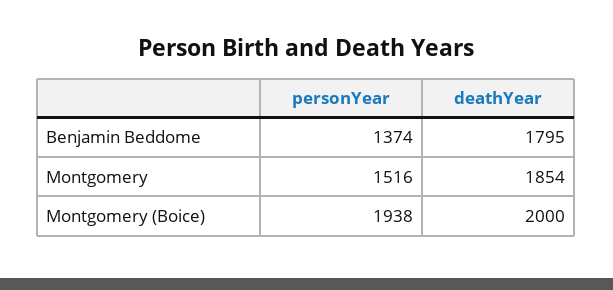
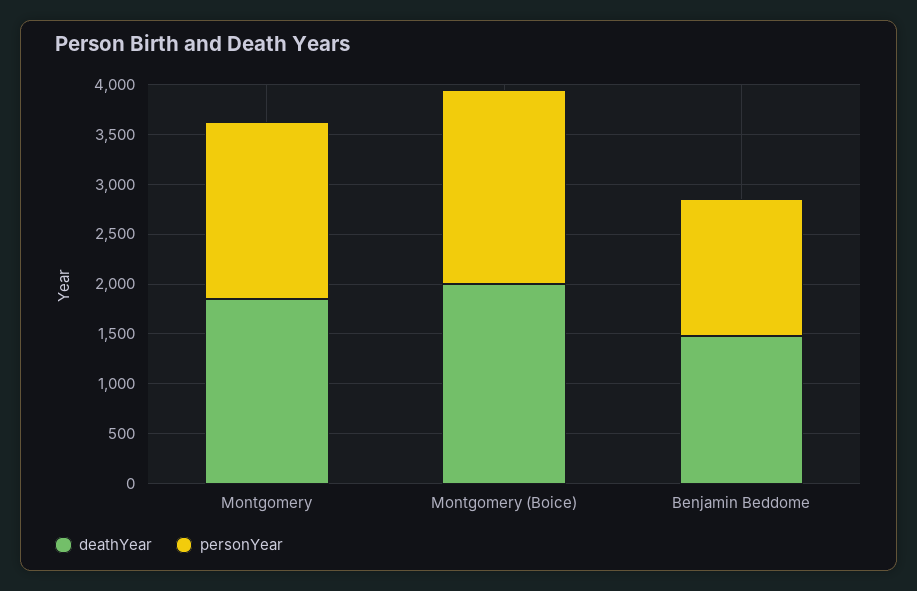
deathYear, Benjamin Beddome: 1795 -> 1500
personYear, Montgomery: 1516 -> 1800

